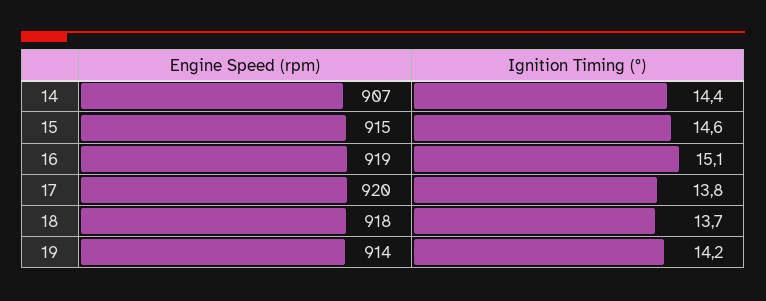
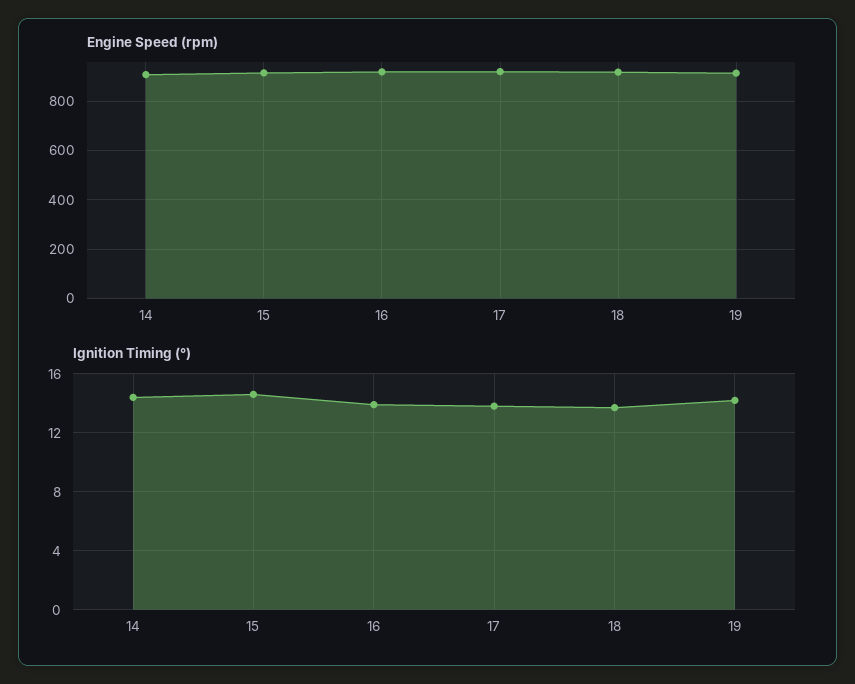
Ignition Timing (°), 16: 15.1 -> 14

